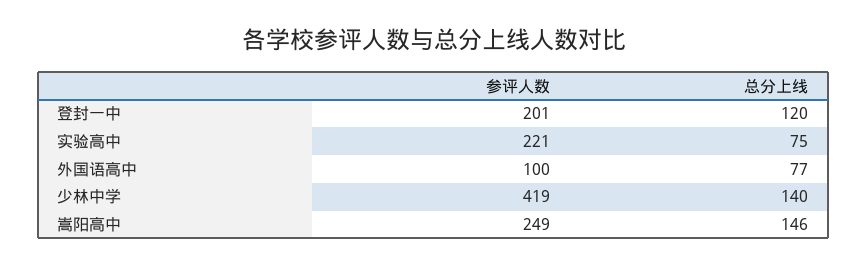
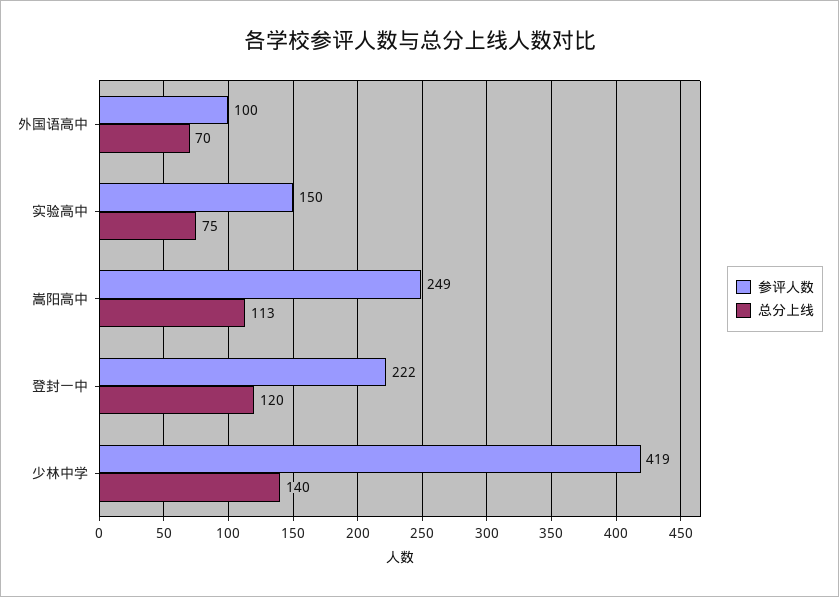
参评人数, 登封一中: 201 -> 222
参评人数, 实验高中: 221 -> 150
总分上线, 外国语高中: 77 -> 70
总分上线, 嵩阳高中: 146 -> 113

